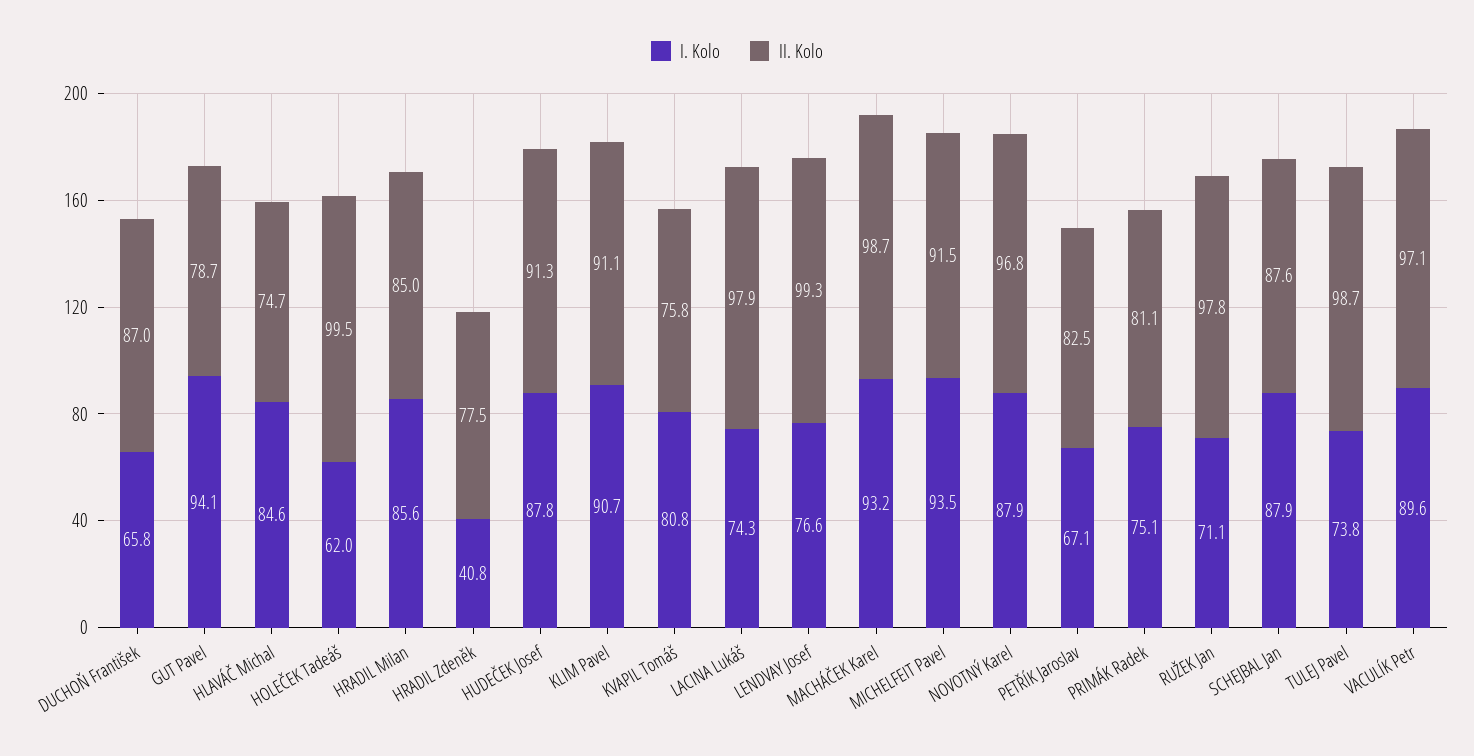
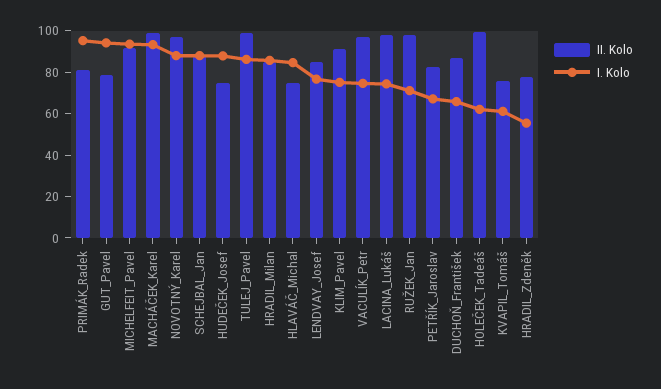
I. Kolo, HRADIL Zdeněk: 40.8 -> 55
II. Kolo, HUDEČEK Josef: 91.3 -> 75
I. Kolo, KLIM Pavel: 90.7 -> 75
I. Kolo, KVAPIL Tomáš: 80.8 -> 60
II. Kolo, LENDVAY Josef: 99.3 -> 85
I. Kolo, PRIMÁK Radek: 75.1 -> 95
I. Kolo, TULEJ Pavel: 73.8 -> 85
I. Kolo, VACULÍK Petr: 89.6 -> 75

